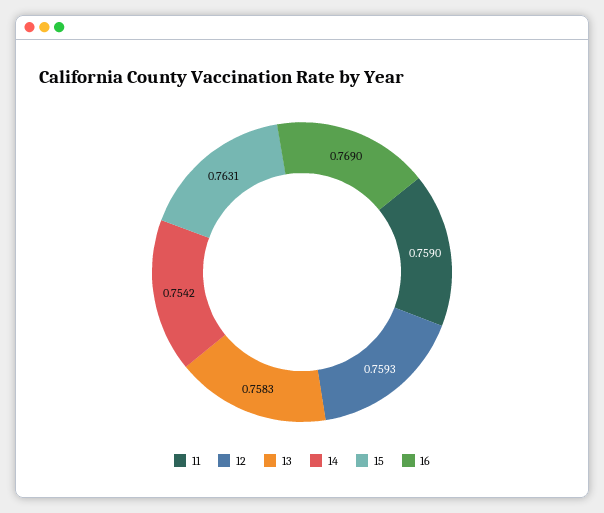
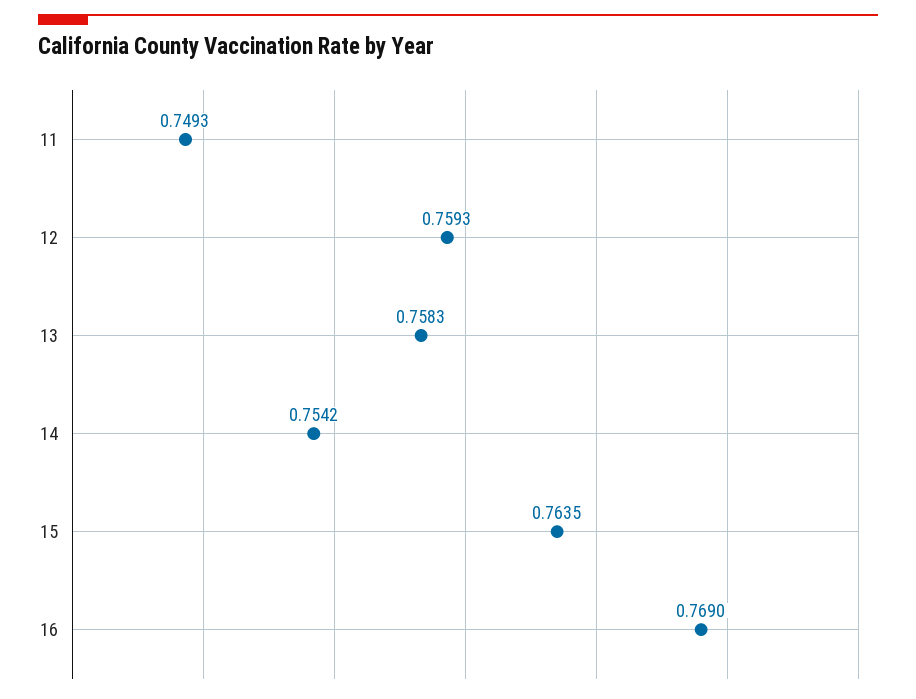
11: 0.759 -> 0.7493
15: 0.7631 -> 0.7635

